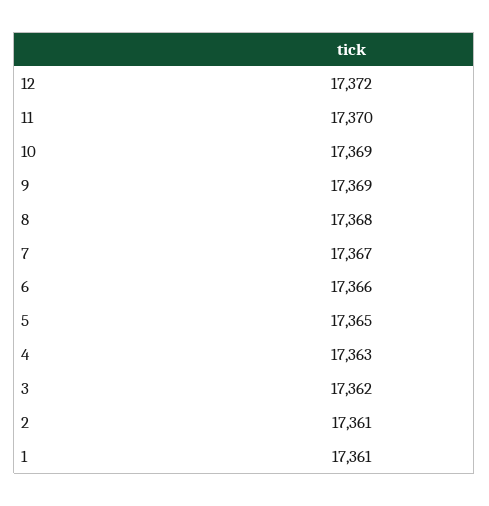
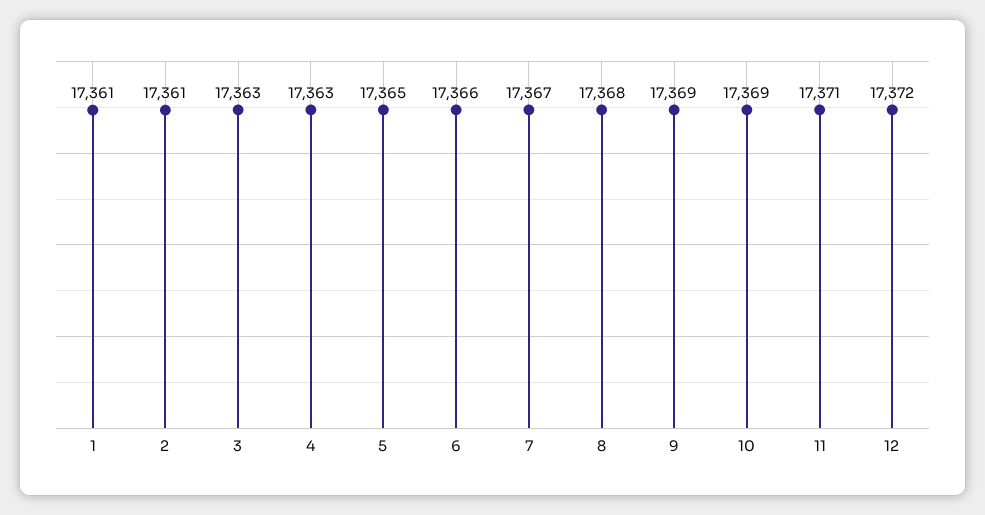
11: 17370 -> 17371
3: 17362 -> 17363

